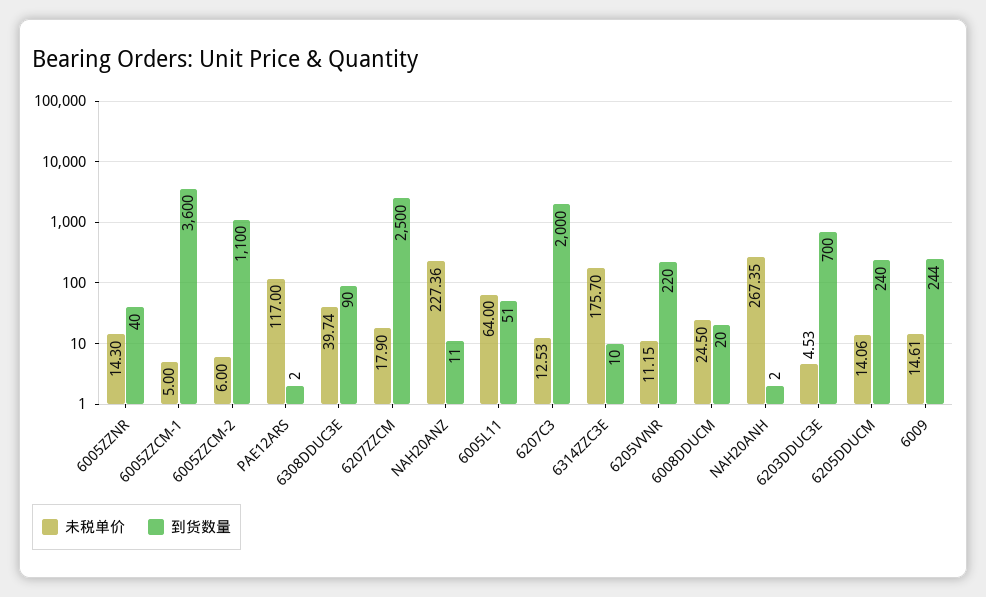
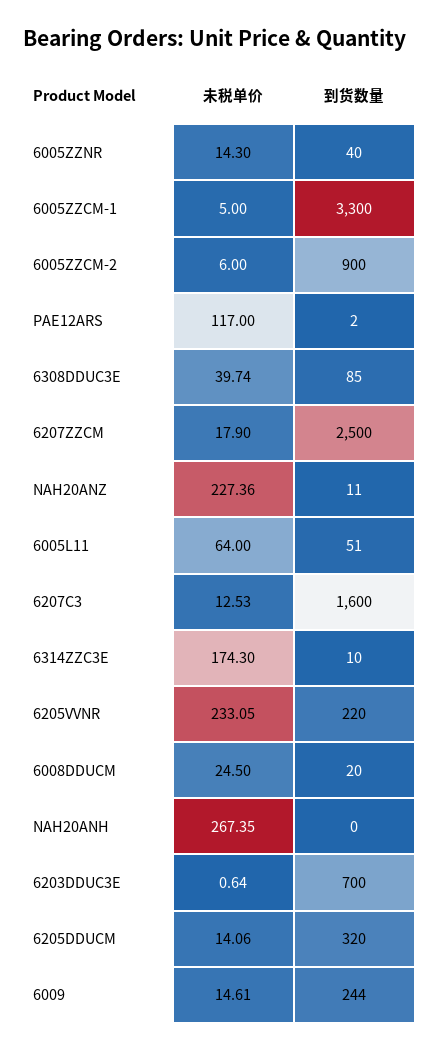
到货数量, 6005ZZCM-1: 3600 -> 3300
到货数量, 6005ZZCM-2: 1100 -> 900
到货数量, 6308DDUC3E: 90 -> 85
到货数量, 6207C3: 2000 -> 1600
未税单价, 6314ZZC3E: 175.7 -> 174.3
未税单价, 6205VVNR: 11.15 -> 233.05
到货数量, NAH20ANH: 2 -> 0
未税单价, 6203DDUC3E: 4.53 -> 0.64
到货数量, 6205DDUCM: 240 -> 320

